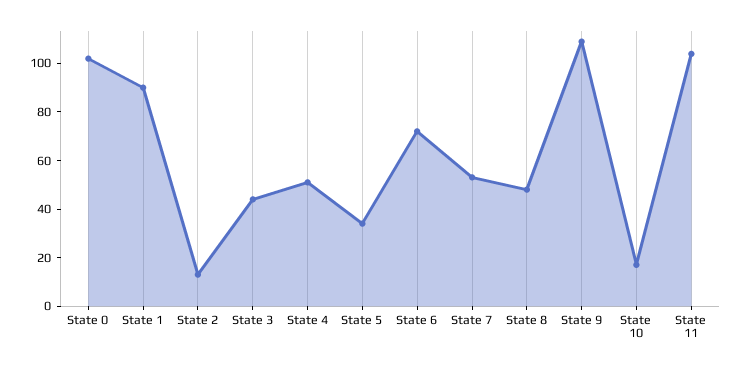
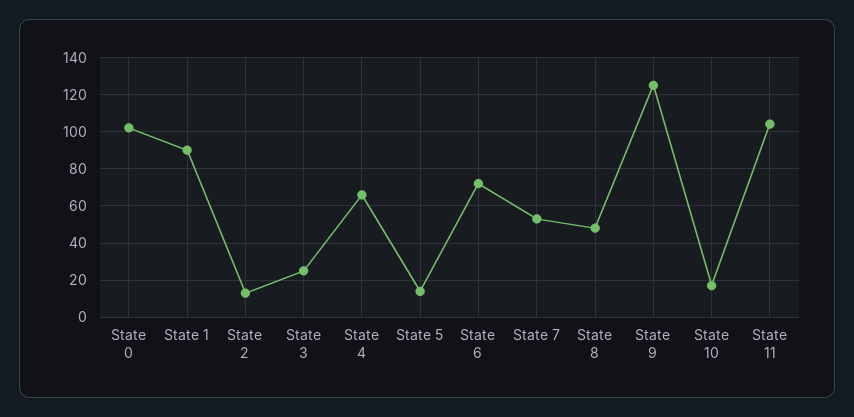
State 3: 45 -> 25
State 4: 50 -> 65
State 5: 35 -> 15
State 9: 110 -> 125

